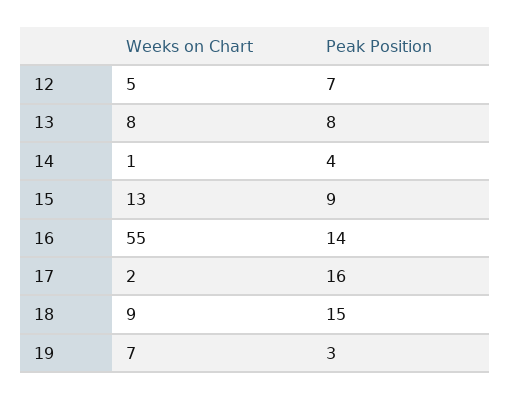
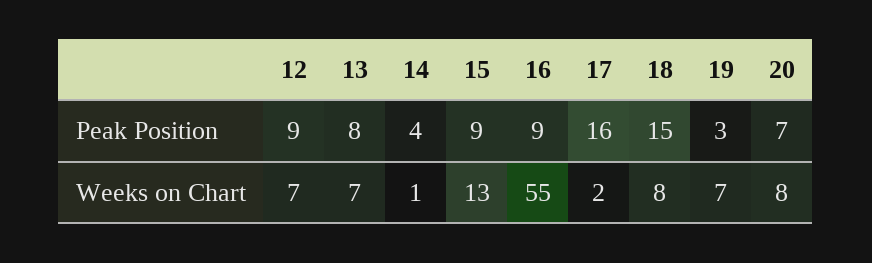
Weeks on Chart, 12: 5 -> 7
Peak Position, 12: 7 -> 9
Weeks on Chart, 13: 8 -> 7
Peak Position, 16: 14 -> 9
Weeks on Chart, 18: 9 -> 8
Peak Position, 20: none -> 7
Weeks on Chart, 20: none -> 8

